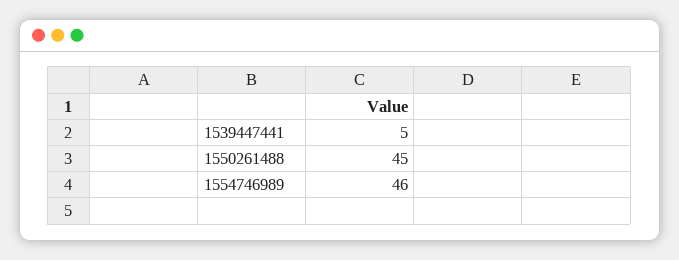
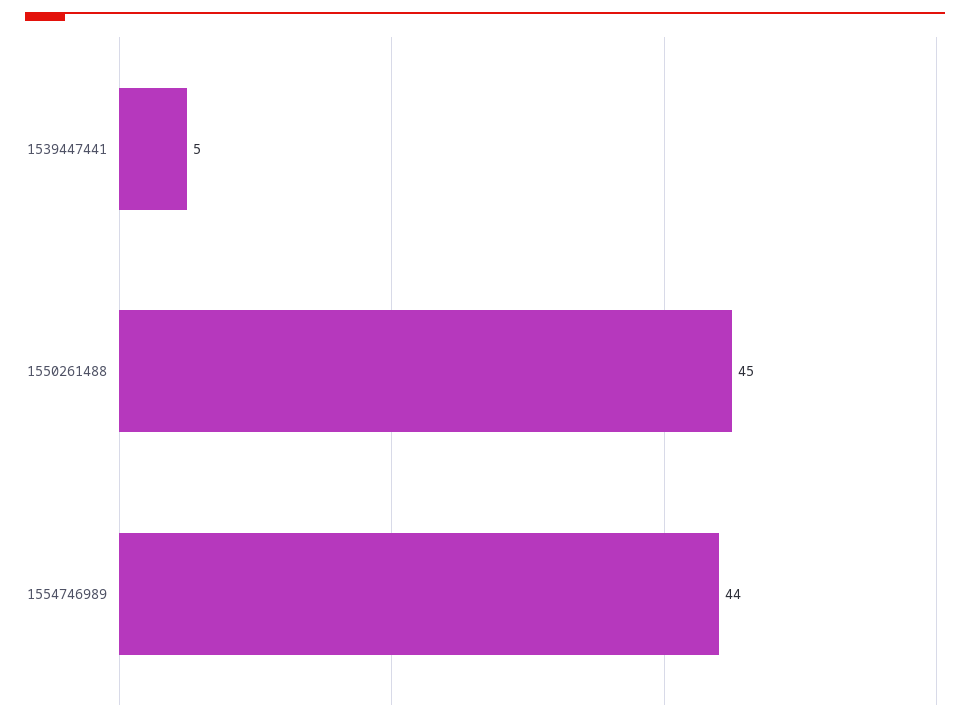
1554746989: 46 -> 44

